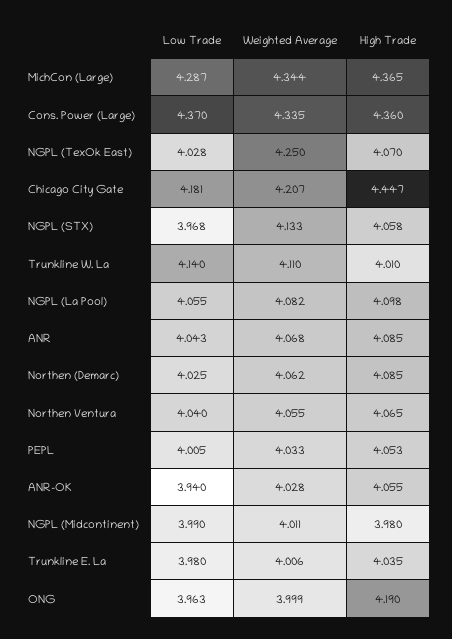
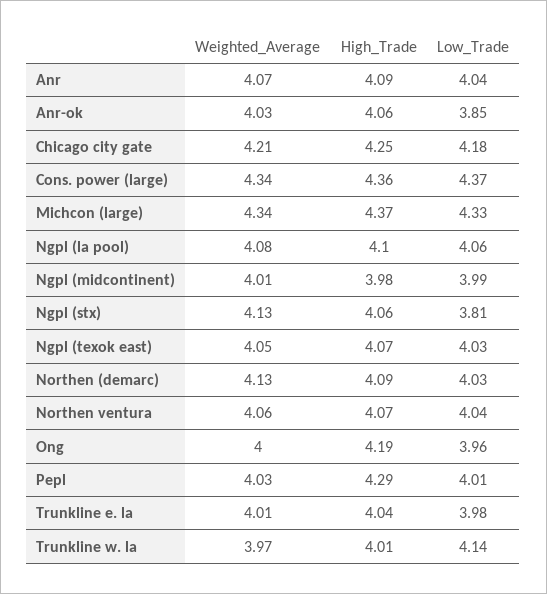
Low Trade, MichCon (Large): 4.287 -> 4.33
Weighted Average, NGPL (TexOk East): 4.25 -> 4.05
High Trade, Chicago City Gate: 4.447 -> 4.25
Low Trade, NGPL (STX): 3.968 -> 3.81
Weighted Average, Trunkline W. La: 4.11 -> 3.97
Weighted Average, Northen (Demarc): 4.062 -> 4.13
High Trade, PEPL: 4.053 -> 4.29
Low Trade, ANR-OK: 3.94 -> 3.85

